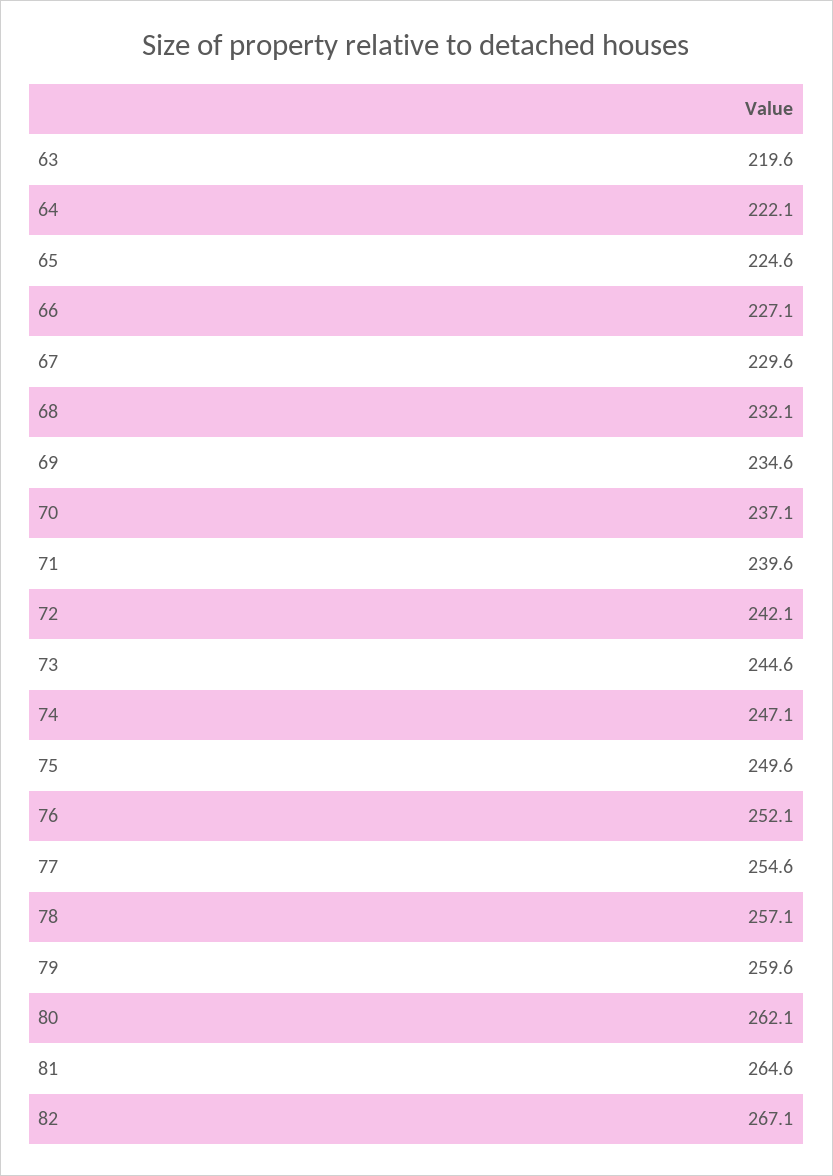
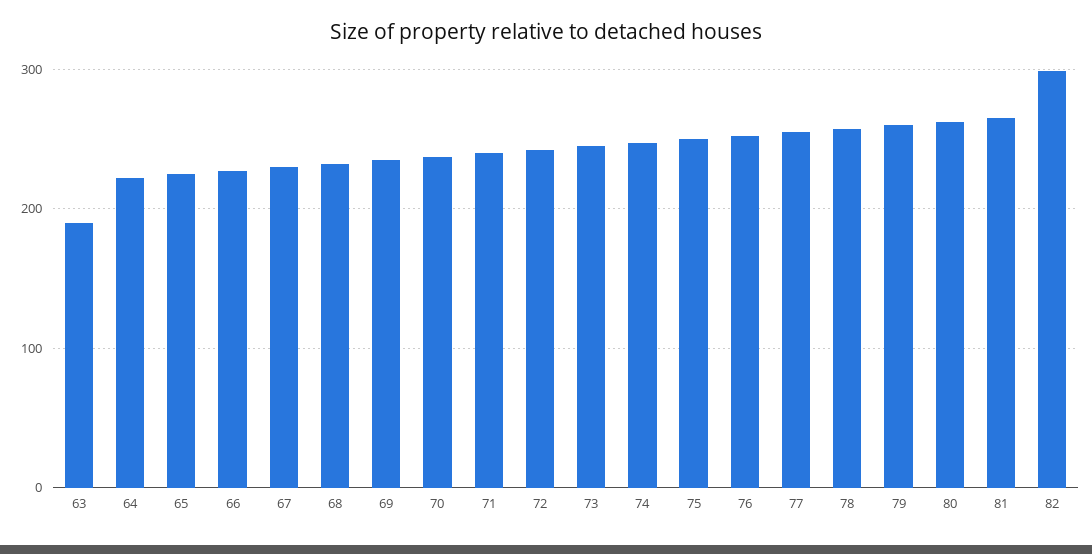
63: 219.6 -> 190
82: 267.1 -> 300

